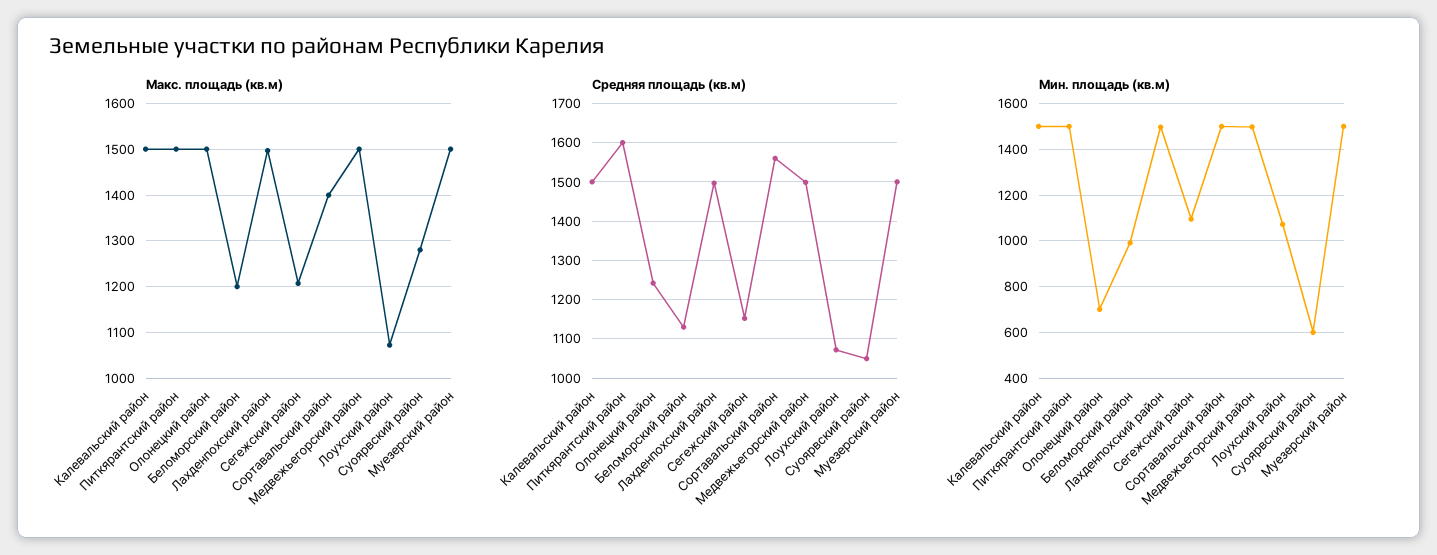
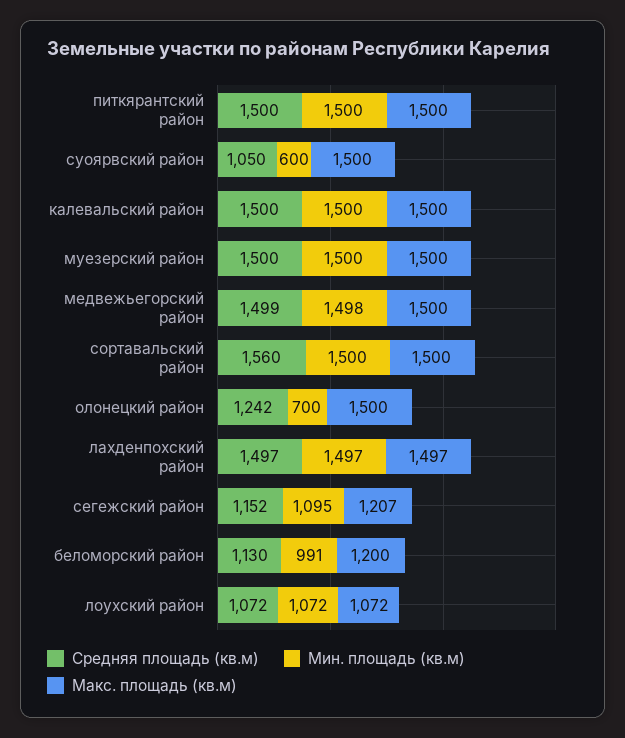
Макс. площадь (кв.м), Сортавальский район: 1400 -> 1500
Макс. площадь (кв.м), Суоярвский район: 1280 -> 1500
Средняя площадь (кв.м), Питкярантский район: 1600 -> 1500

